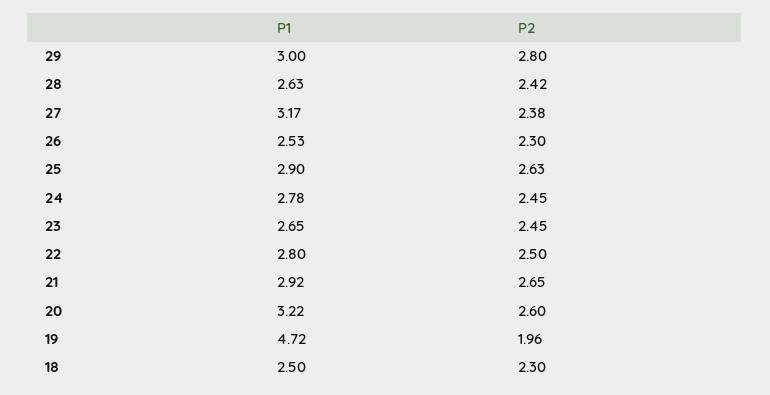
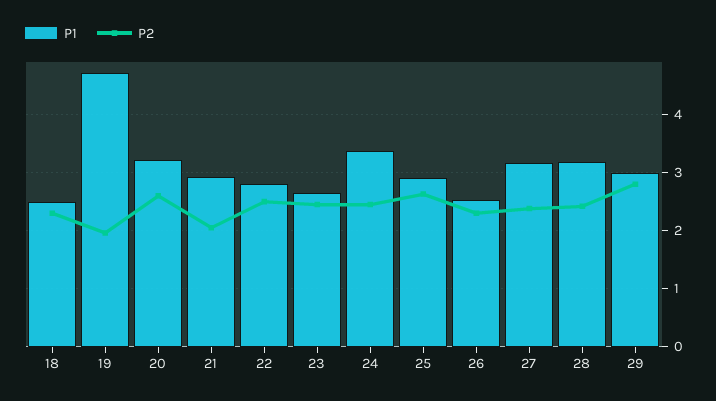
P1, 28: 2.63 -> 3.2
P1, 24: 2.78 -> 3.4
P2, 21: 2.65 -> 2

